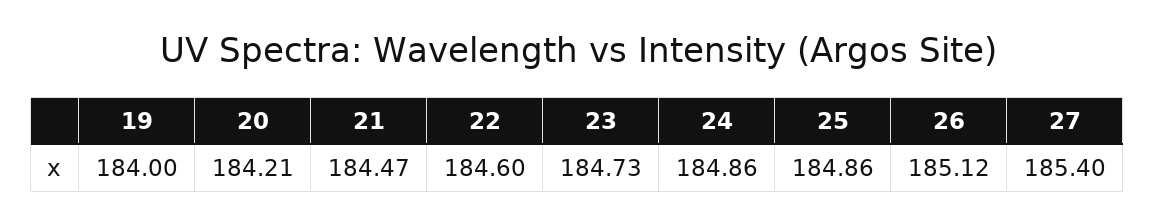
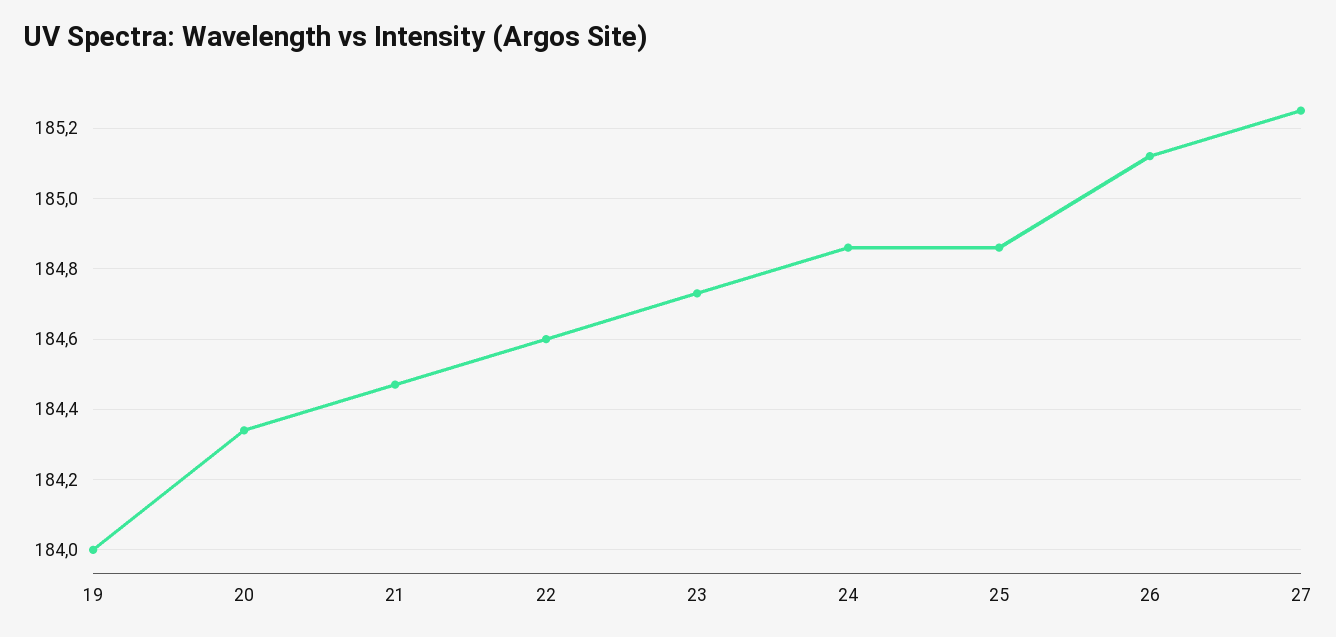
20: 184.21 -> 184.35
27: 185.4 -> 185.25

